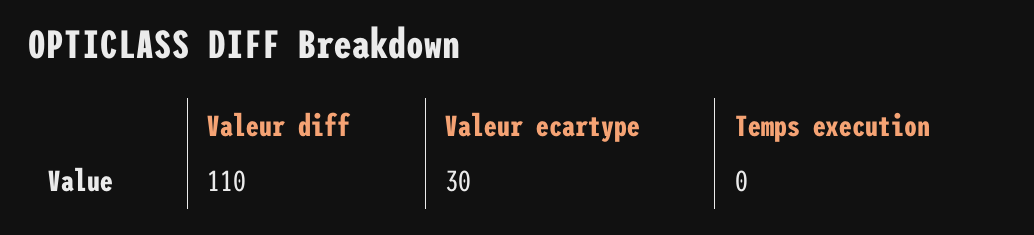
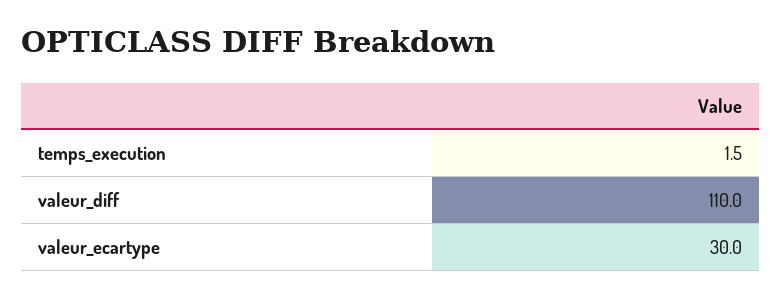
Temps execution: 0 -> 1.5

